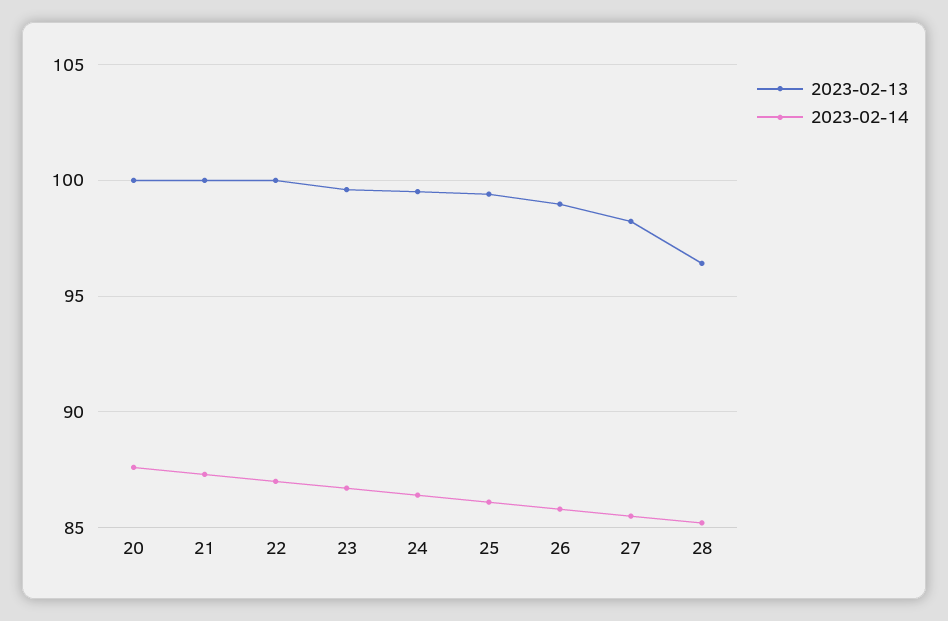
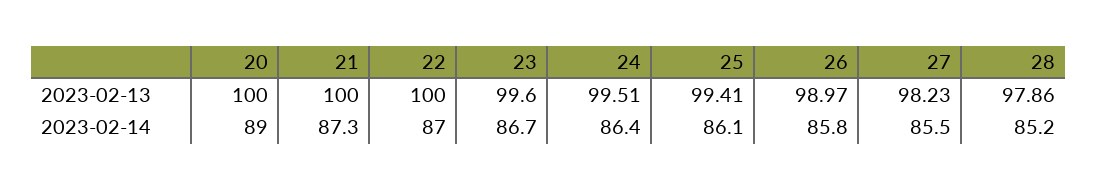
2023-02-14, 20: 87.5 -> 89
2023-02-13, 28: 96.5 -> 97.86

